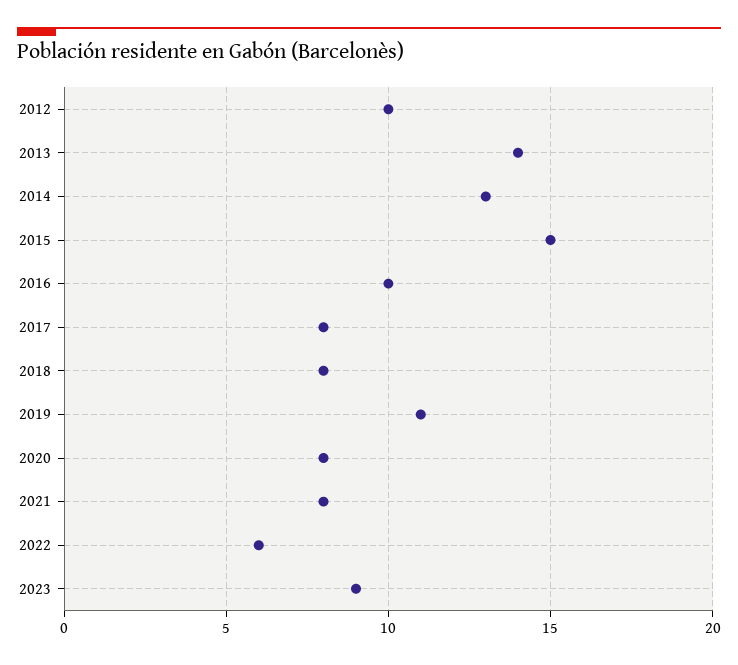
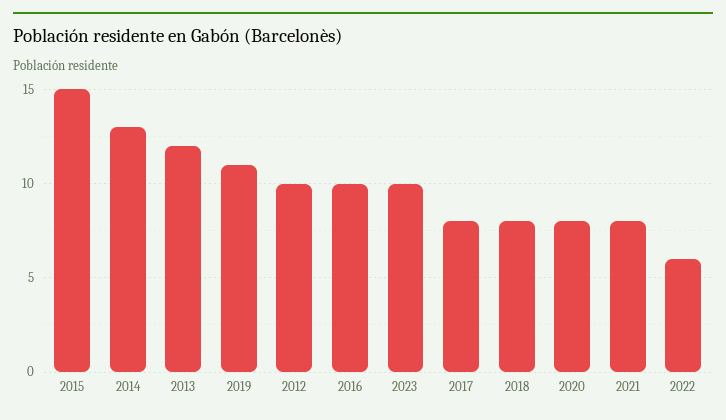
2013: 14 -> 12
2023: 9 -> 10

